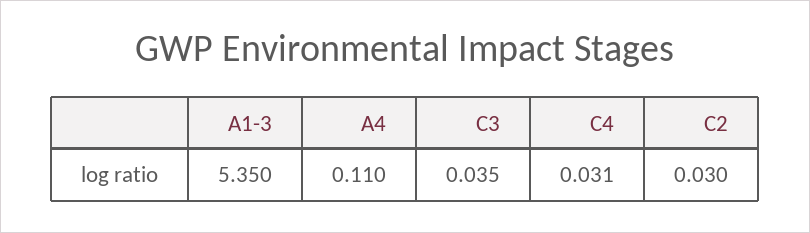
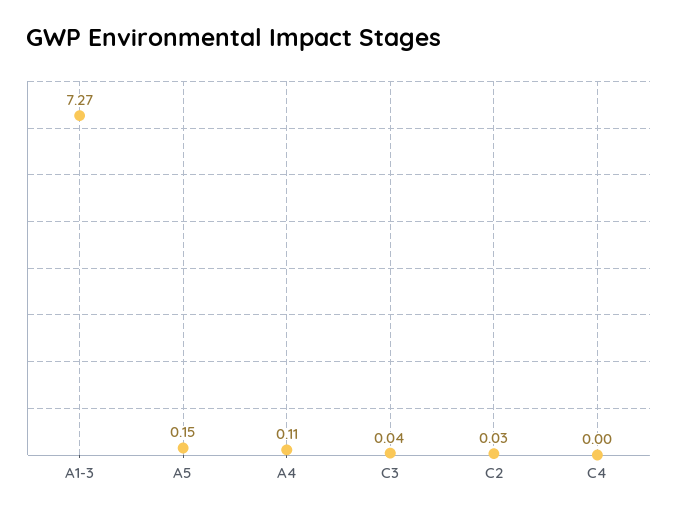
A1-3: 5.35 -> 7.27
C4: 0.031 -> 0
A5: none -> 0.15

